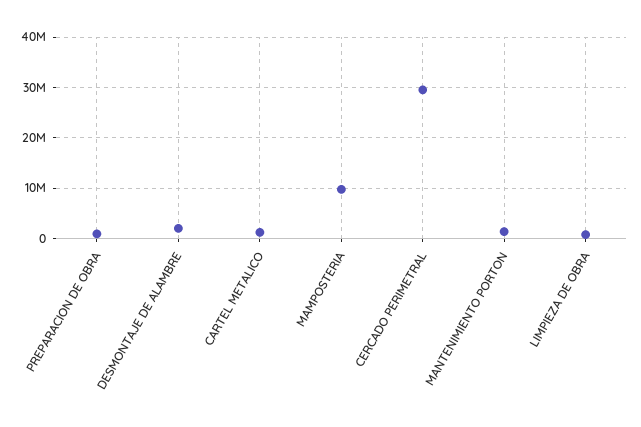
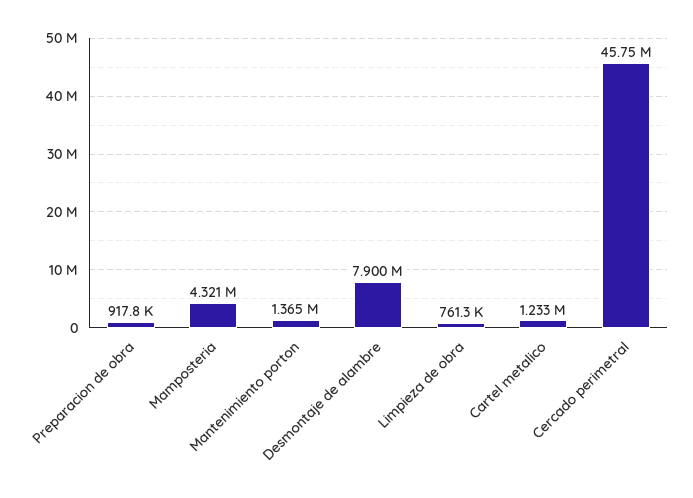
DESMONTAJE DE ALAMBRE: 2000000 -> 7900000
MAMPOSTERIA: 10000000 -> 4321000
CERCADO PERIMETRAL: 30000000 -> 45750000

